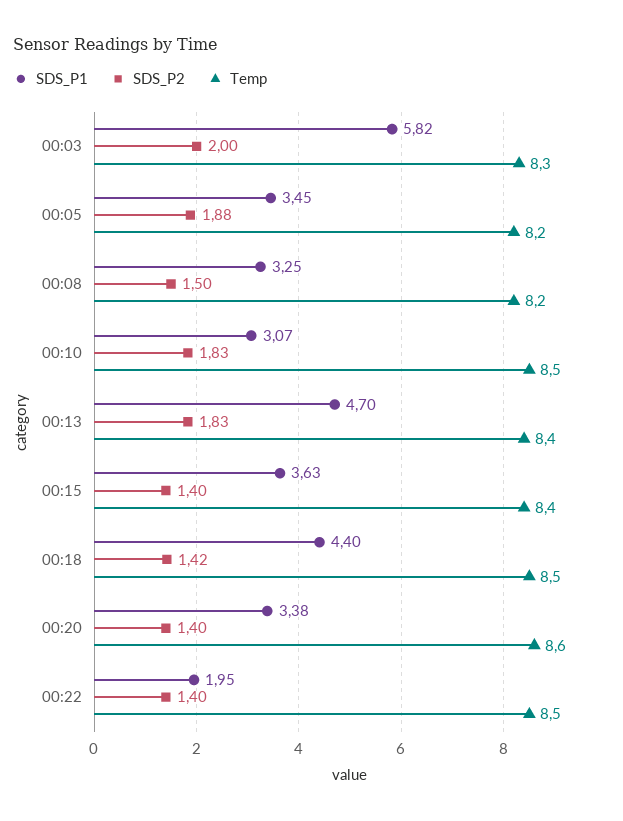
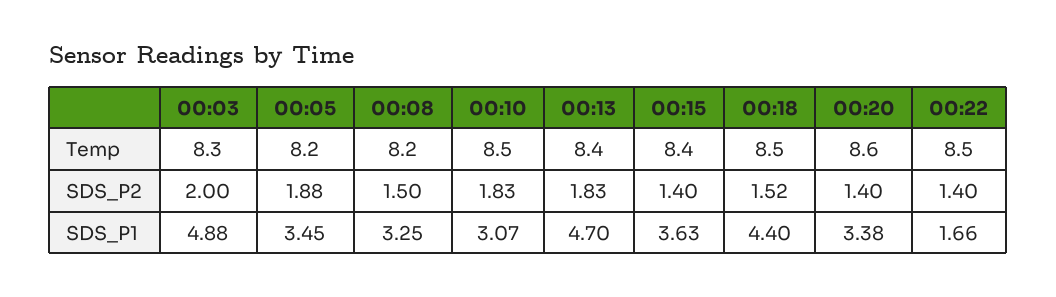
SDS_P1, 00:03: 5.82 -> 4.88
SDS_P2, 00:18: 1.42 -> 1.52
SDS_P1, 00:22: 1.95 -> 1.66

